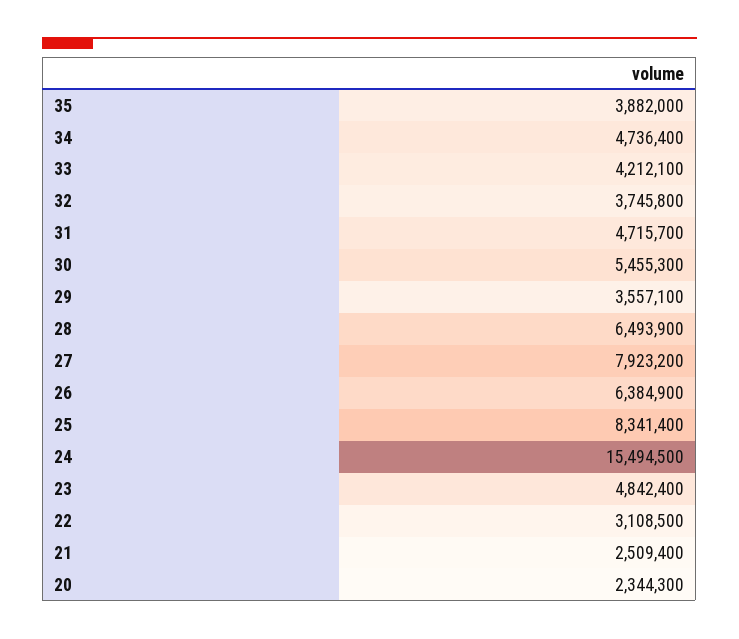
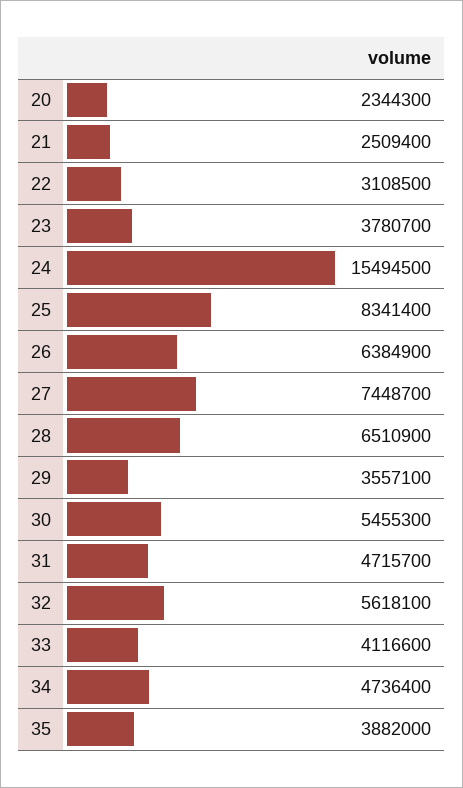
33: 4212100 -> 4116600
32: 3745800 -> 5618100
28: 6493900 -> 6510900
27: 7923200 -> 7448700
23: 4842400 -> 3780700

